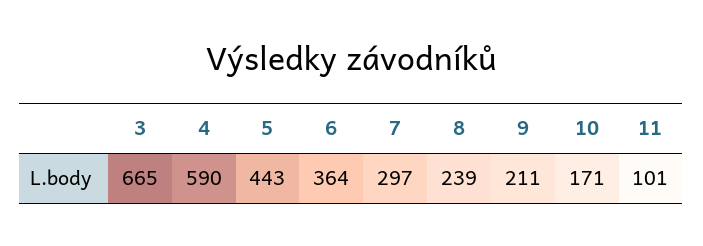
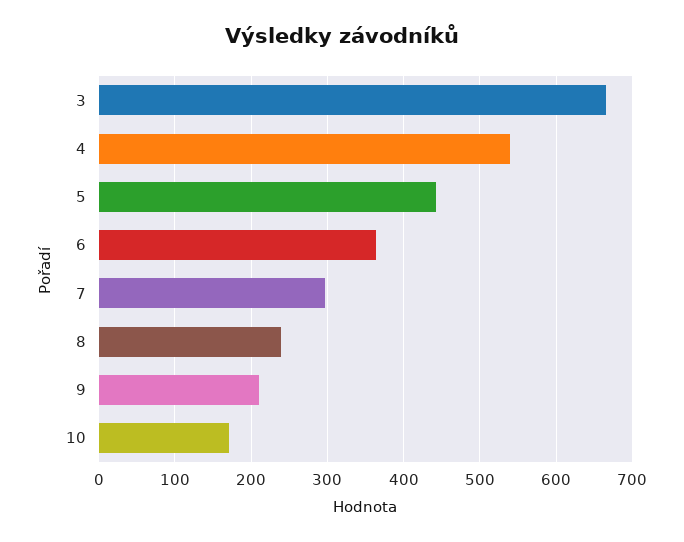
4: 590 -> 540
11: 101 -> none

